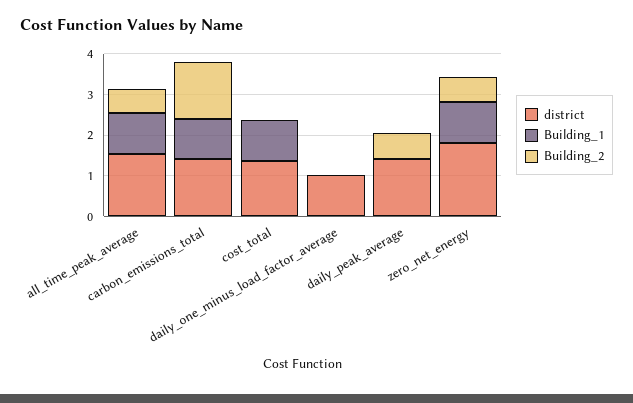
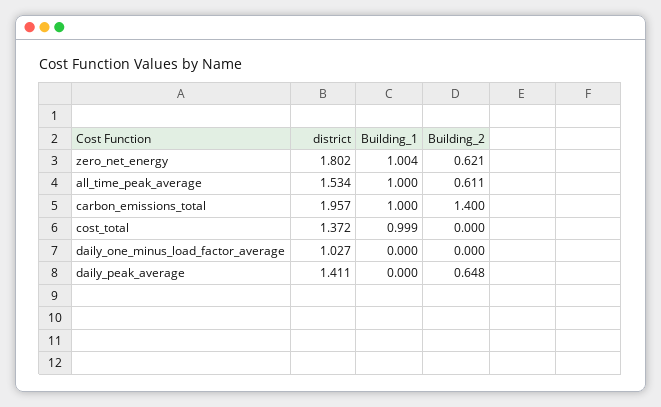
district, carbon_emissions_total: 1.4 -> 1.957

